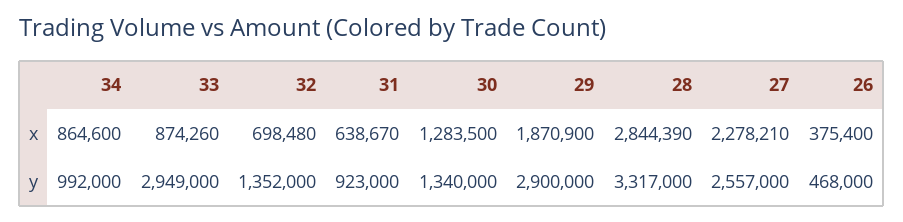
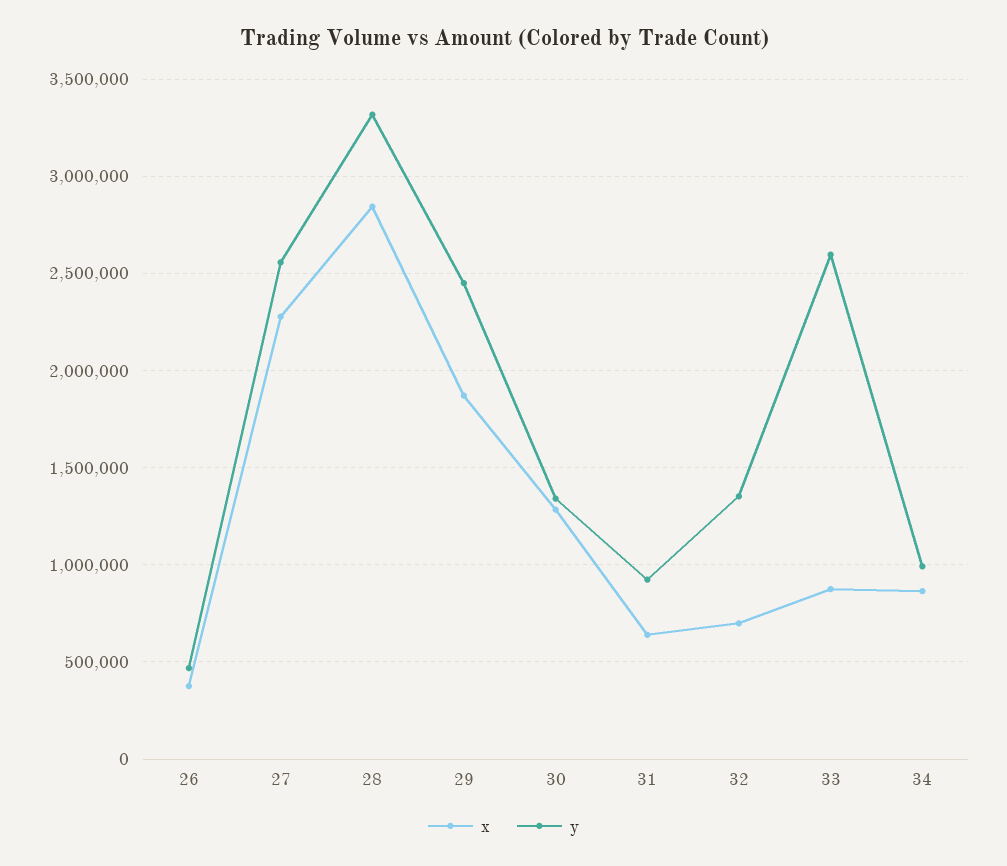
y, 33: 2949000 -> 2600000
y, 29: 2900000 -> 2450000

